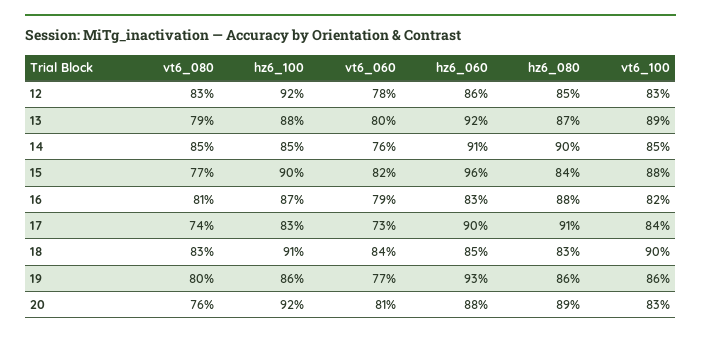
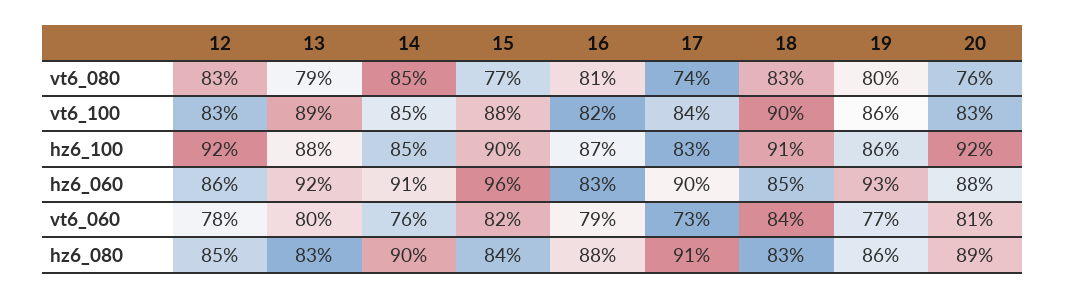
hz6_080, 13: 87 -> 83

